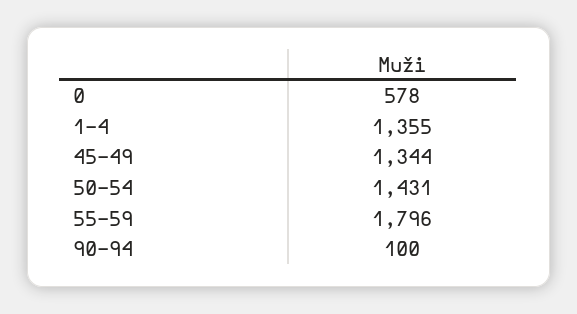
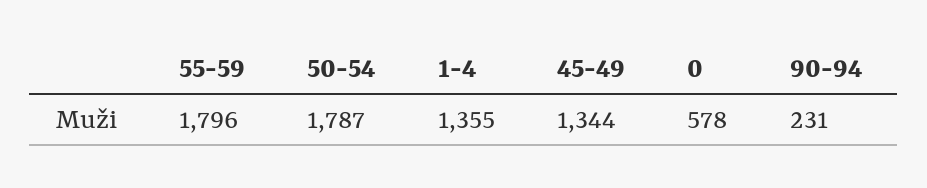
50-54: 1431 -> 1787
90-94: 100 -> 231

